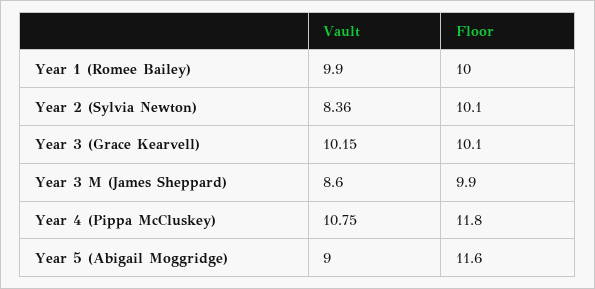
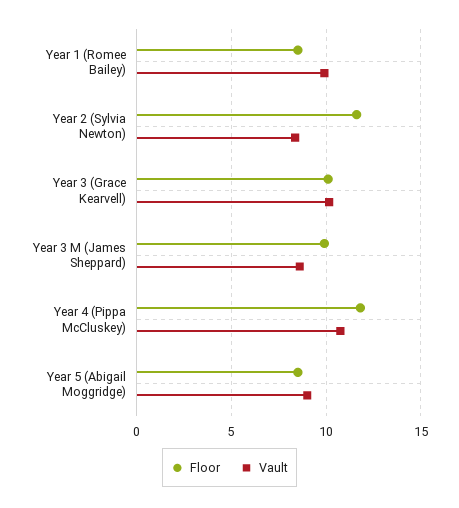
Floor, Year 1 (Romee Bailey): 10 -> 8.5
Floor, Year 2 (Sylvia Newton): 10.1 -> 11.5
Floor, Year 5 (Abigail Moggridge): 11.6 -> 8.5

